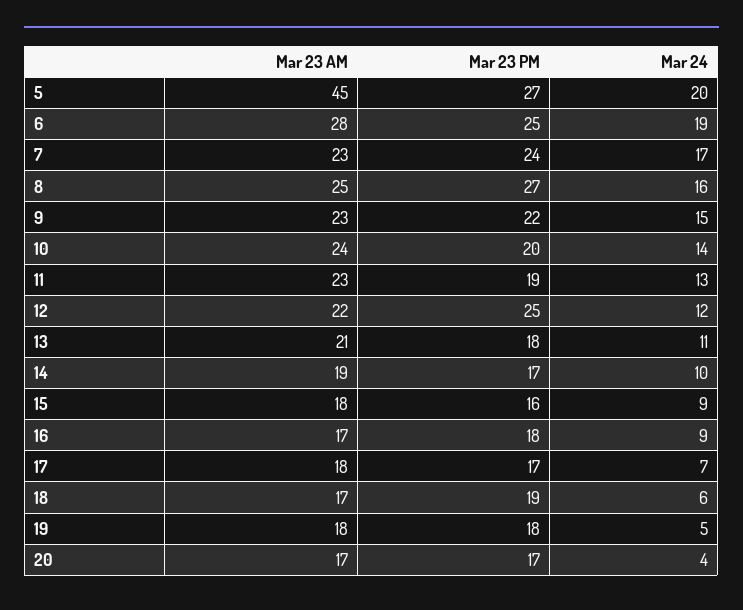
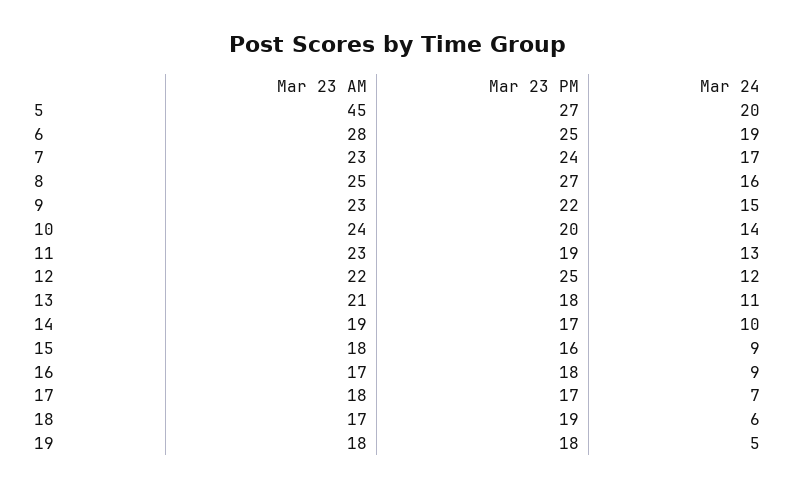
Mar 23 AM, 20: 17 -> none
Mar 23 PM, 20: 17 -> none
Mar 24, 20: 4 -> none

